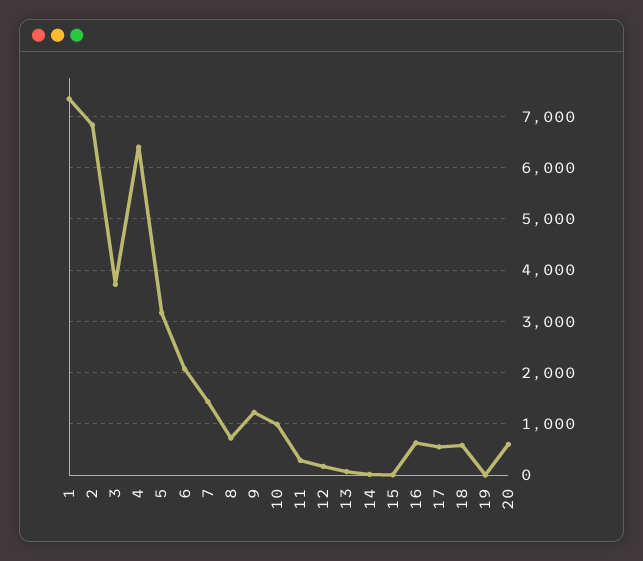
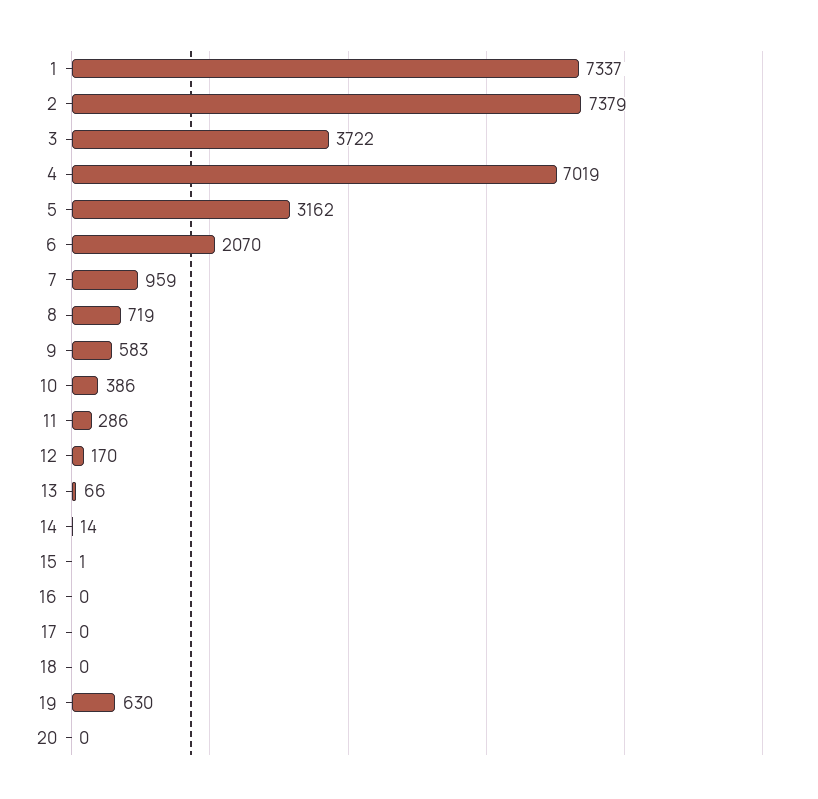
2: 6800 -> 7379
4: 6400 -> 7019
7: 1400 -> 959
9: 1200 -> 583
10: 1000 -> 386
16: 600 -> 0
17: 600 -> 0
18: 600 -> 0
19: 0 -> 630
20: 600 -> 0

